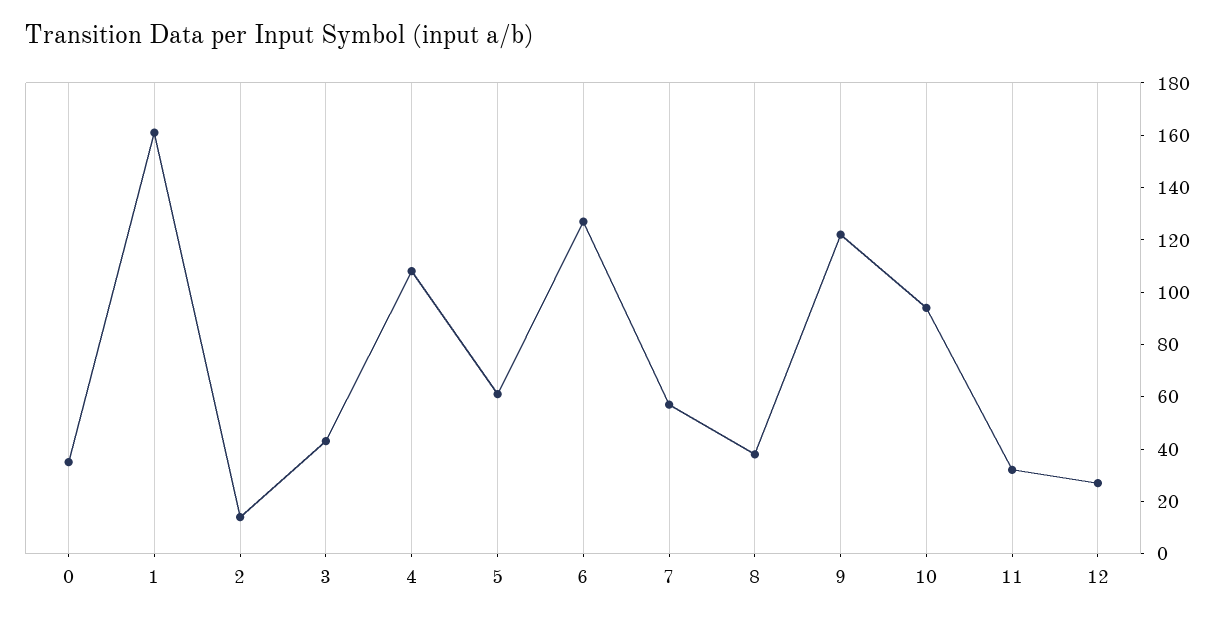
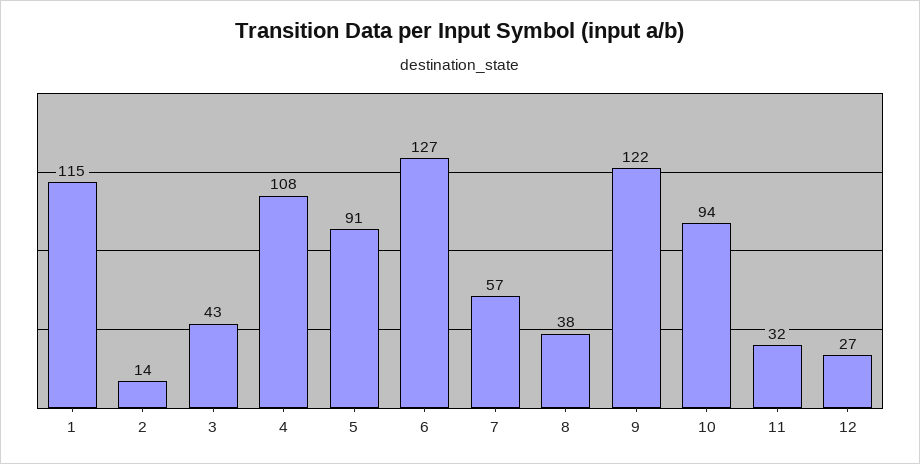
0: 35 -> none
1: 160 -> 115
5: 60 -> 91

